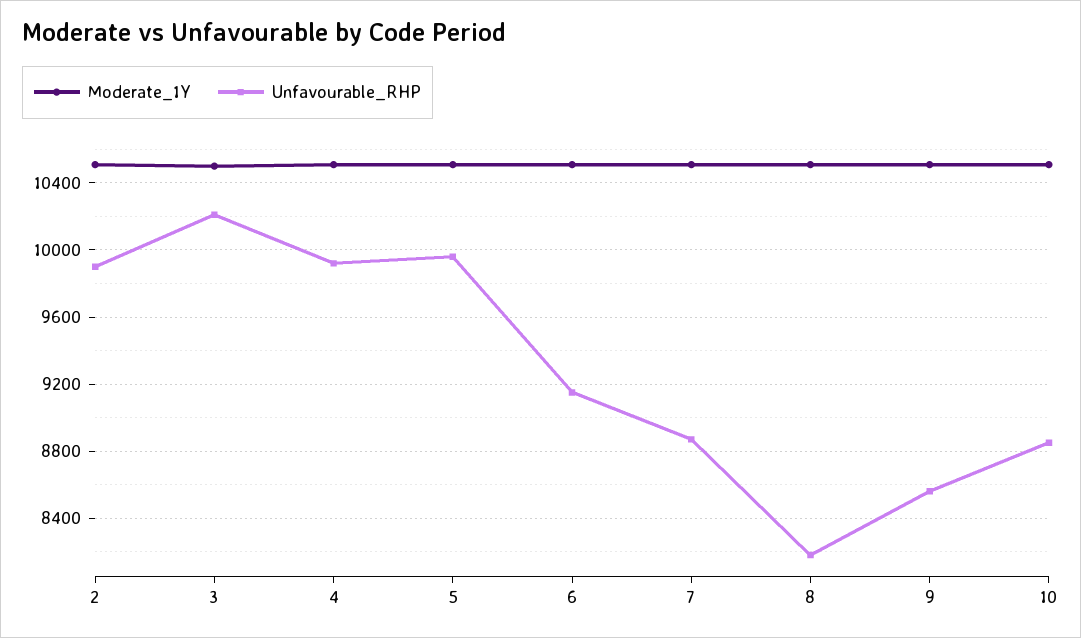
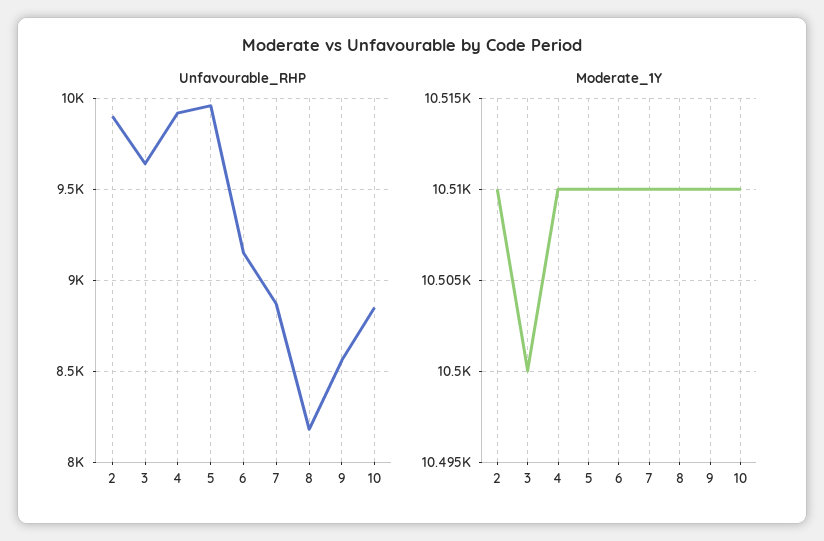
Unfavourable_RHP, 3: 10200 -> 9650

